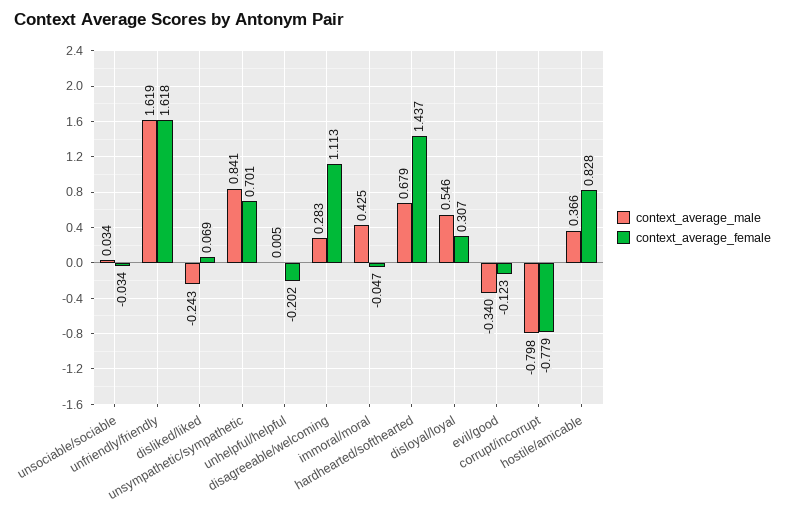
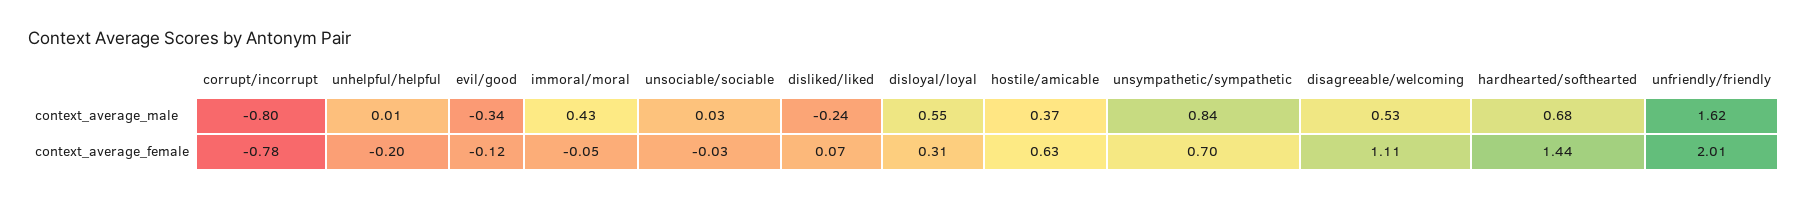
context_average_female, unfriendly/friendly: 1.618 -> 2.01
context_average_male, disagreeable/welcoming: 0.283 -> 0.53
context_average_female, hostile/amicable: 0.828 -> 0.63

